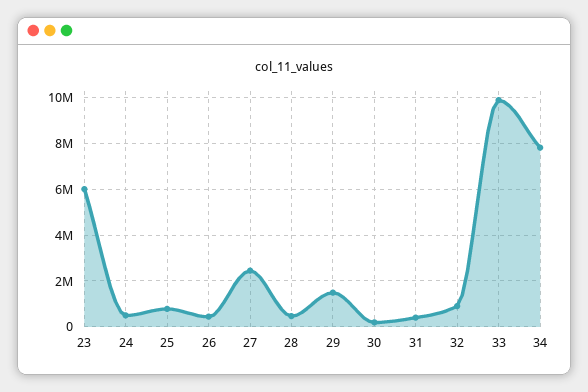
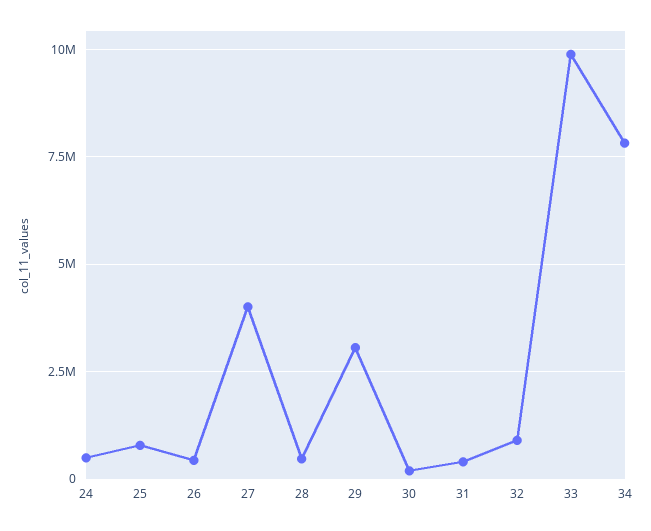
23: 6000000 -> none
27: 2500000 -> 4000000
29: 1500000 -> 3000000

